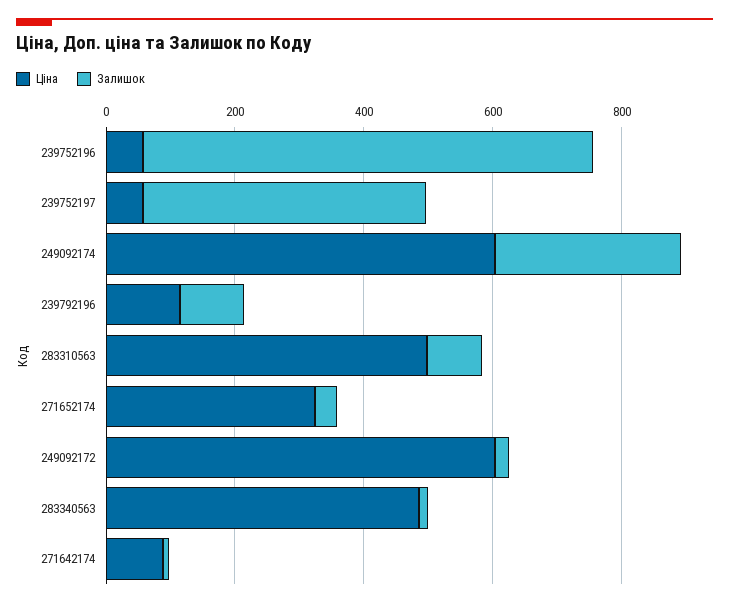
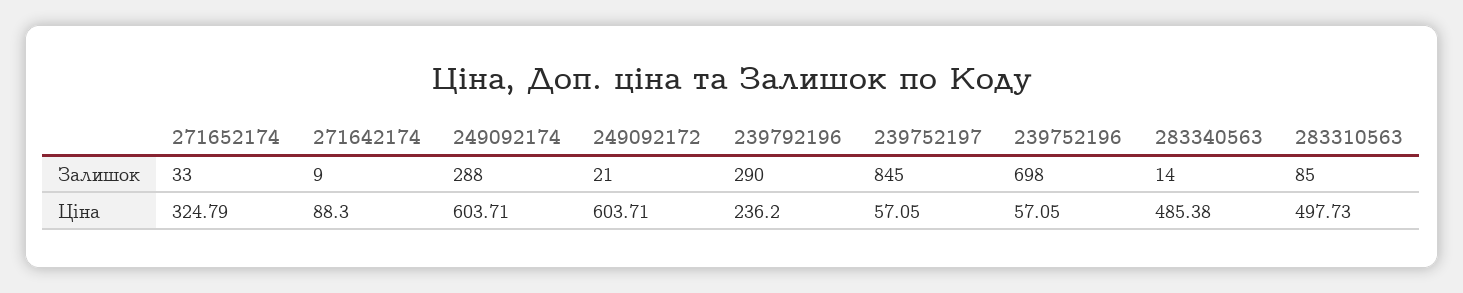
Залишок, 239752197: 450 -> 845
Ціна, 239792196: 100 -> 236.2
Залишок, 239792196: 100 -> 290

